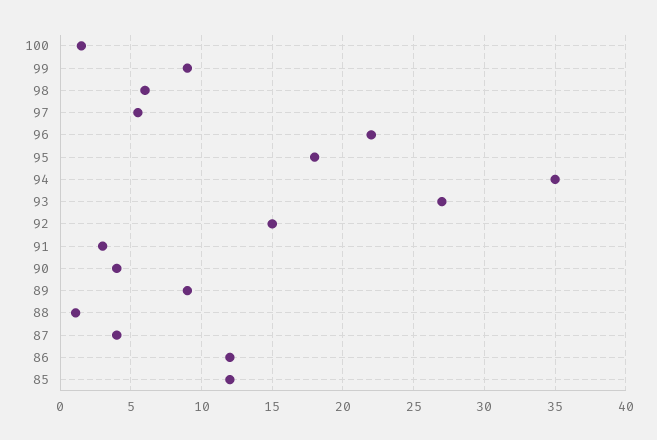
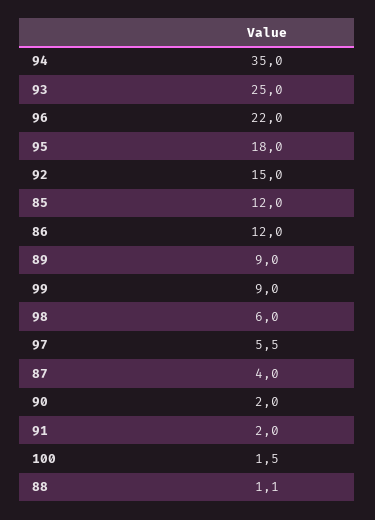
93: 27 -> 25
91: 3 -> 2
90: 4 -> 2

